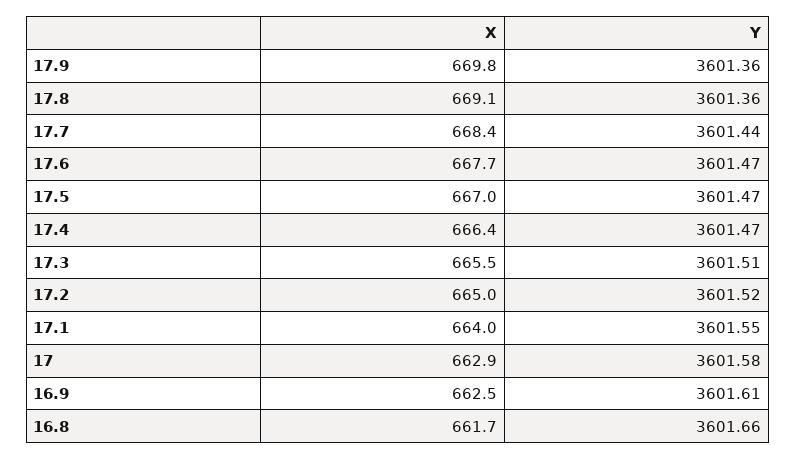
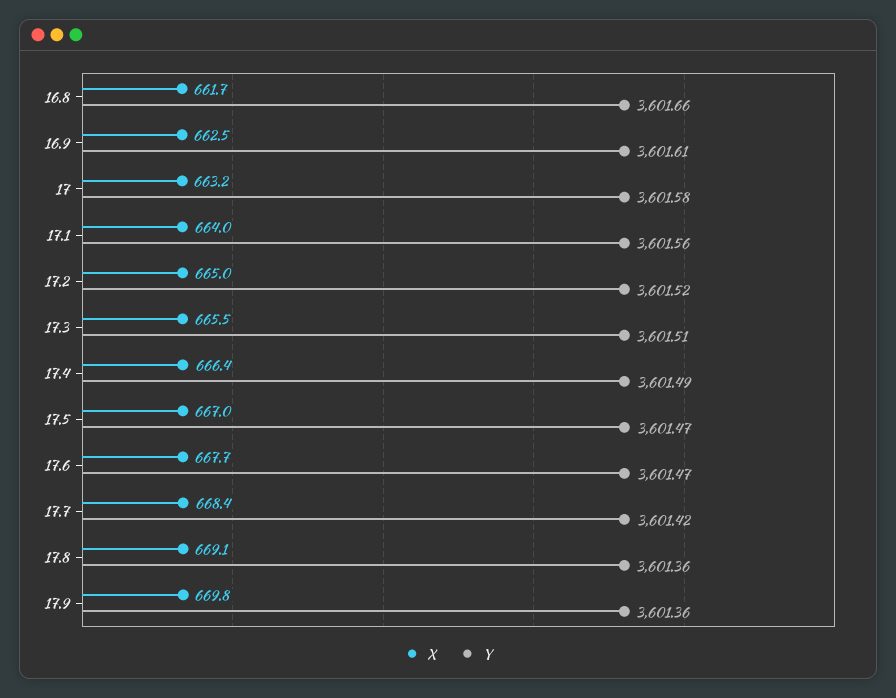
Y, 17.7: 3601.44 -> 3601.42
Y, 17.4: 3601.47 -> 3601.49
Y, 17.1: 3601.55 -> 3601.56
X, 17: 662.9 -> 663.2

